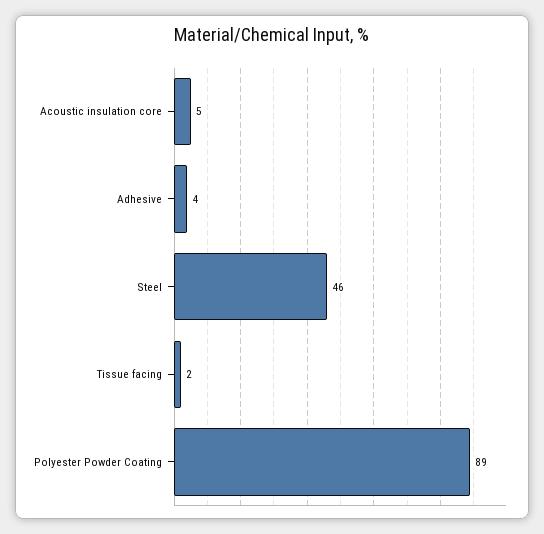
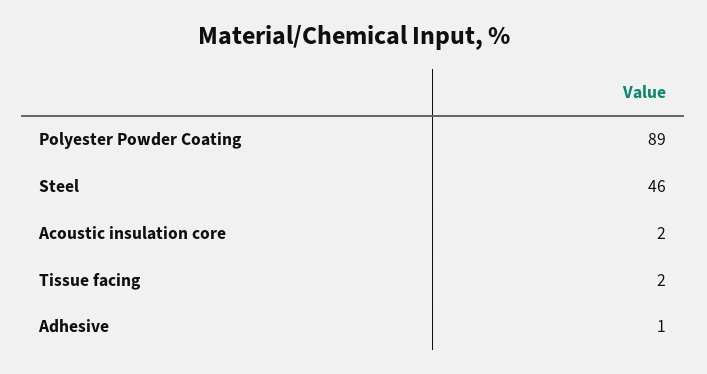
Acoustic insulation core: 5 -> 2
Adhesive: 4 -> 1

